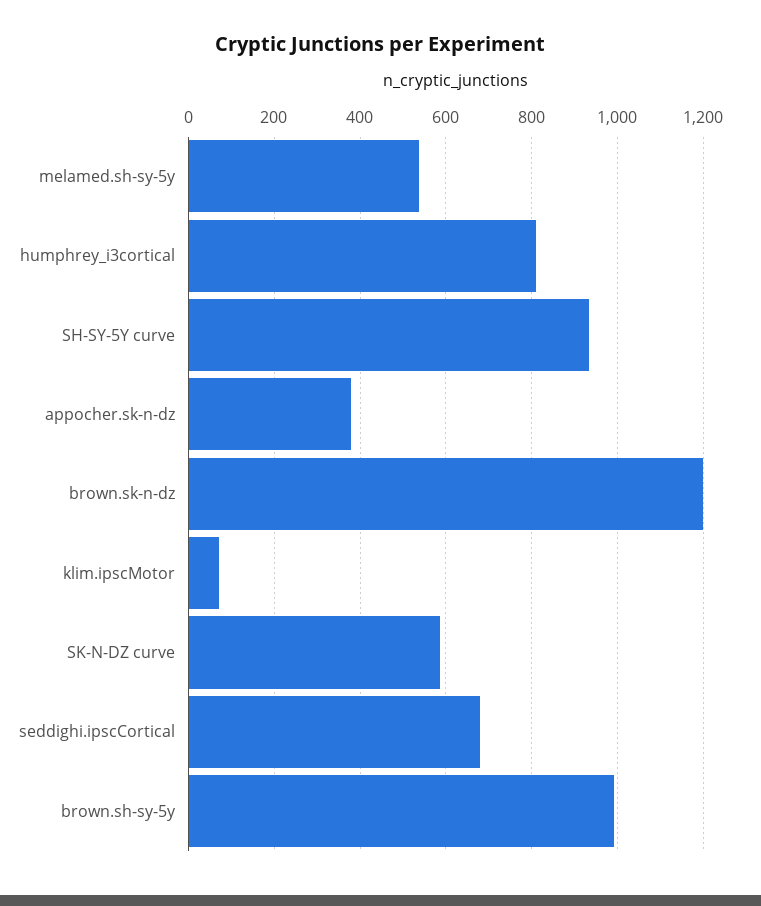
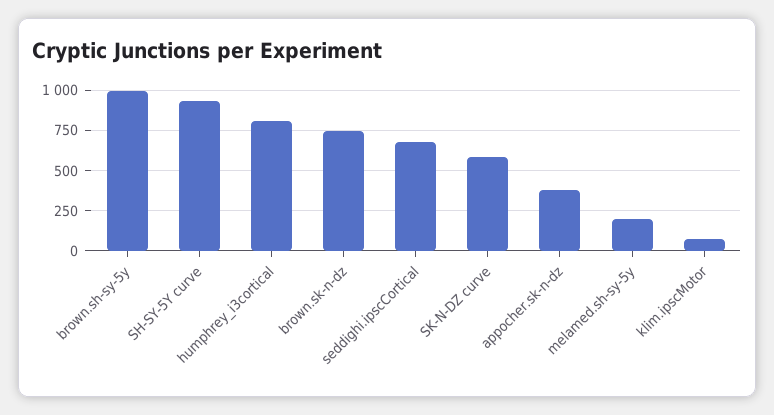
melamed.sh-sy-5y: 540 -> 200
brown.sk-n-dz: 1200 -> 750

